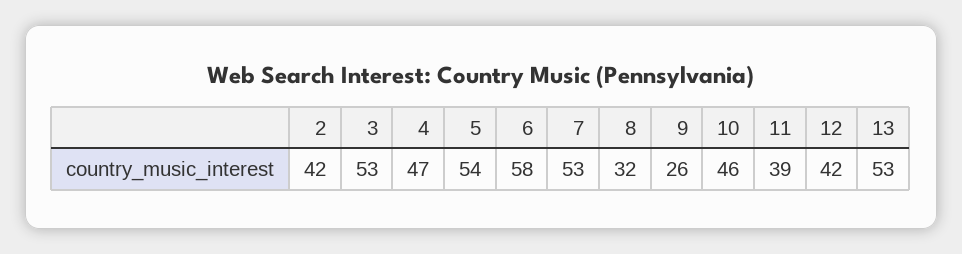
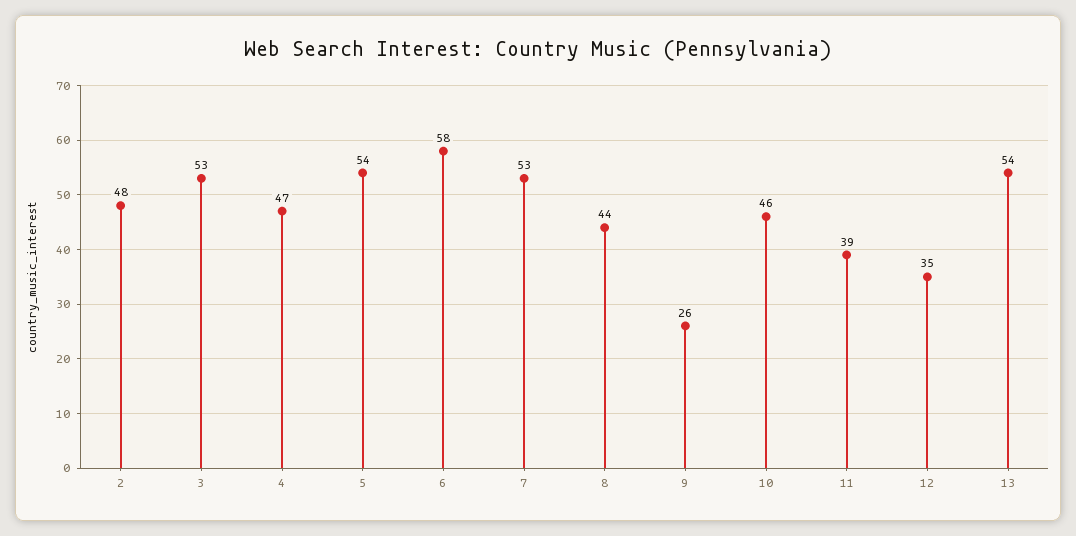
2: 42 -> 48
8: 32 -> 44
12: 42 -> 35
13: 53 -> 54

